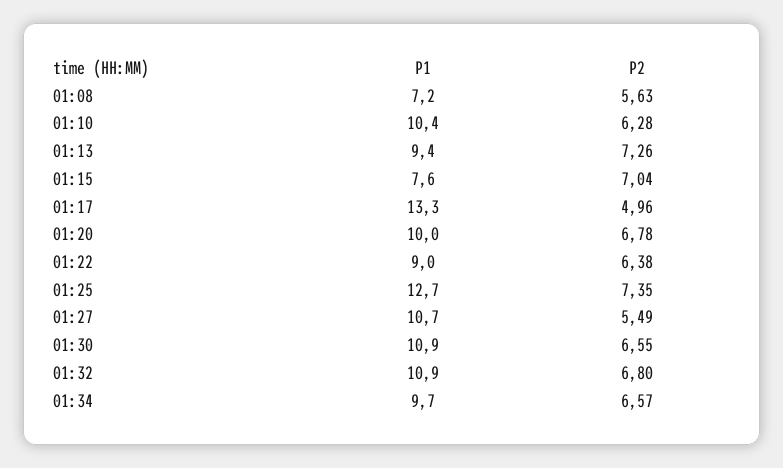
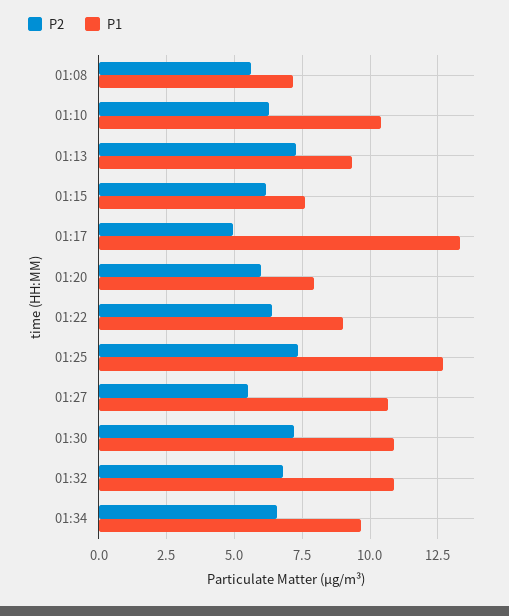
P2, 01:15: 7.04 -> 6.25
P1, 01:20: 10 -> 8
P2, 01:20: 6.78 -> 6
P2, 01:30: 6.55 -> 7.25

